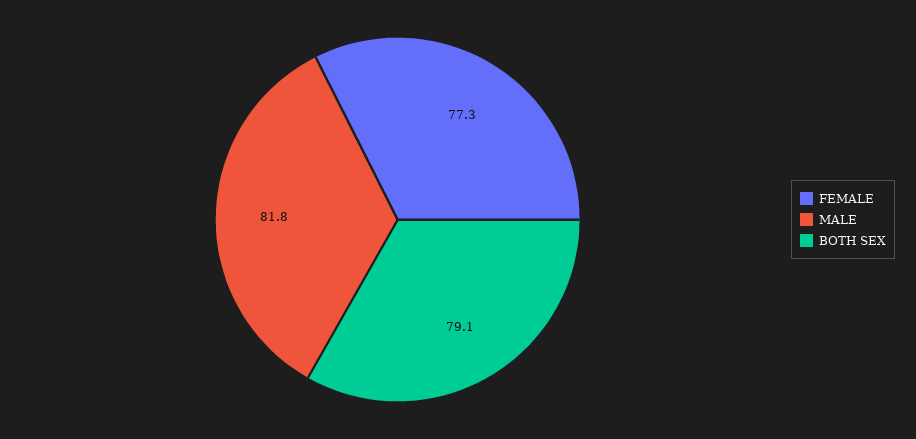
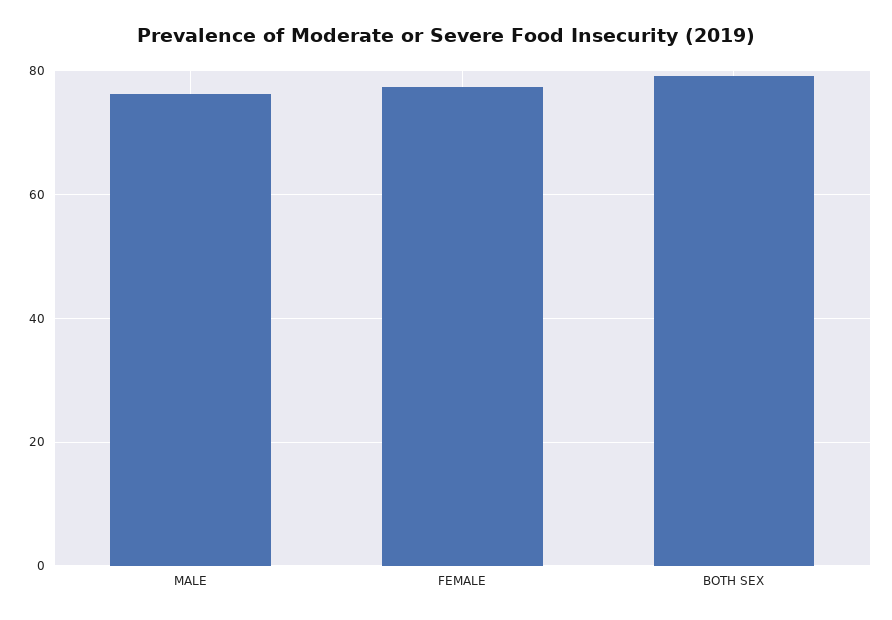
MALE: 81.8 -> 76

